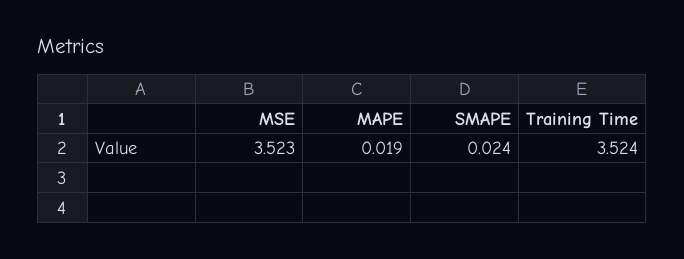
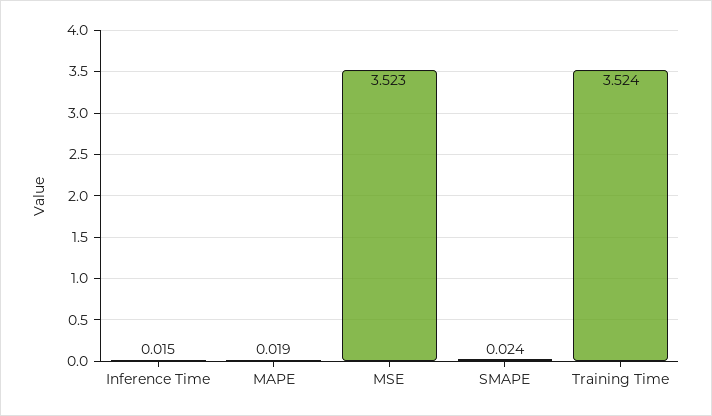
Inference Time: none -> 0.015

